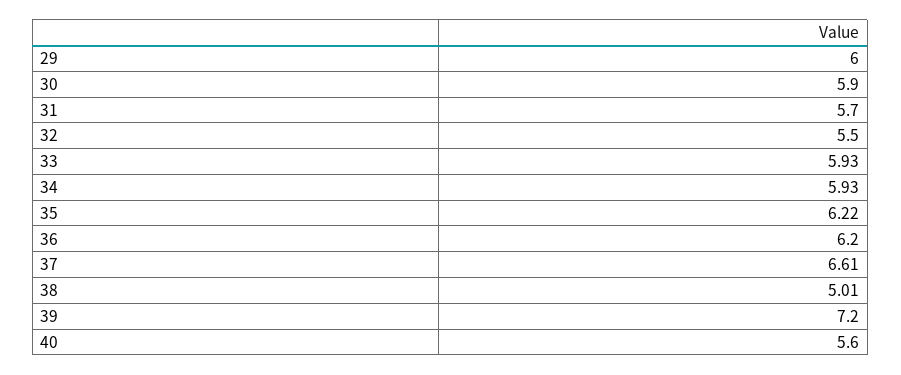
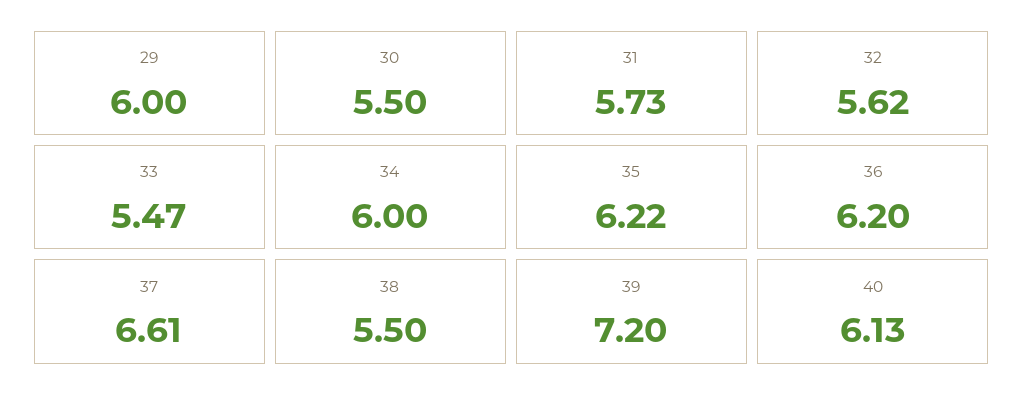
30: 5.9 -> 5.5
31: 5.7 -> 5.73
32: 5.5 -> 5.62
33: 5.93 -> 5.47
34: 5.93 -> 6
38: 5.01 -> 5.5
40: 5.6 -> 6.13

